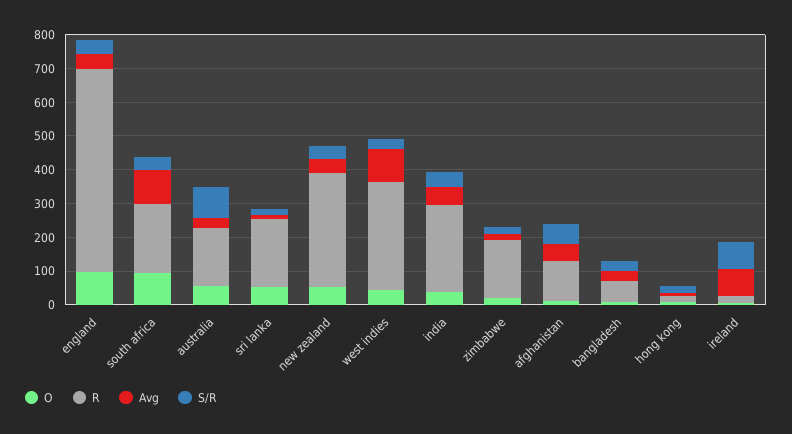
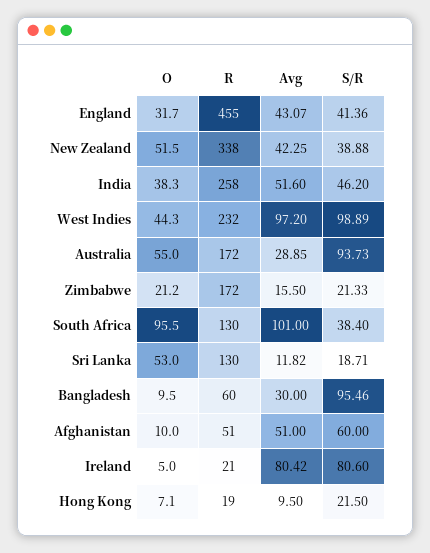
O, england: 100 -> 31.7
R, england: 600 -> 455
R, south africa: 200 -> 130
R, sri lanka: 200 -> 130
R, west indies: 325 -> 232
S/R, west indies: 25 -> 98.89
R, afghanistan: 125 -> 51
S/R, bangladesh: 25 -> 95.46

